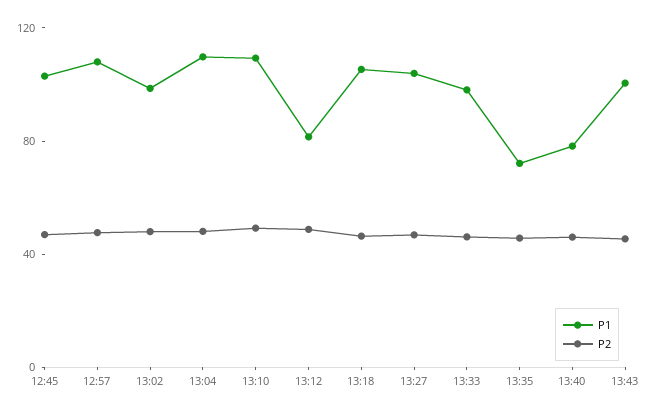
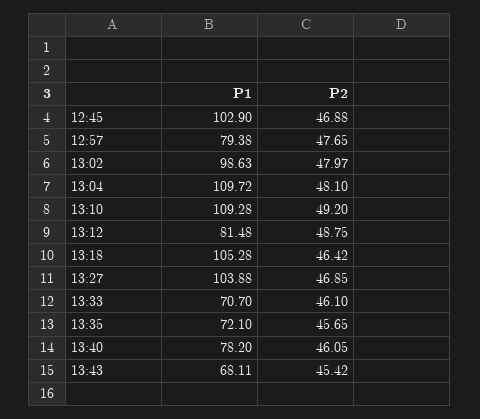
P1, 12:57: 110 -> 79.38
P1, 13:33: 100 -> 70.7
P1, 13:43: 100 -> 68.11

